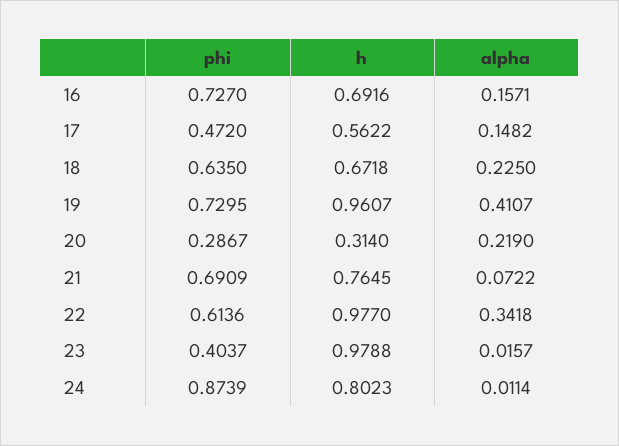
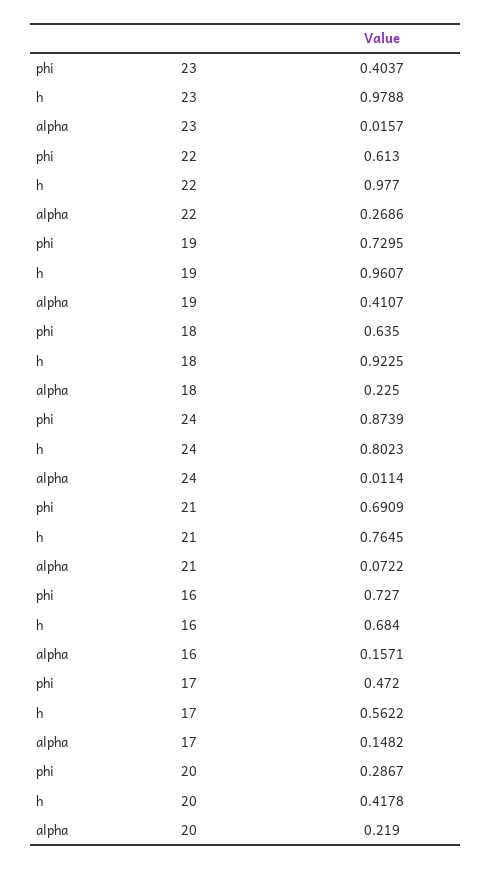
h, 16: 0.6916 -> 0.684
h, 18: 0.6718 -> 0.9225
h, 20: 0.314 -> 0.4178
phi, 22: 0.6136 -> 0.613
alpha, 22: 0.3418 -> 0.2686

